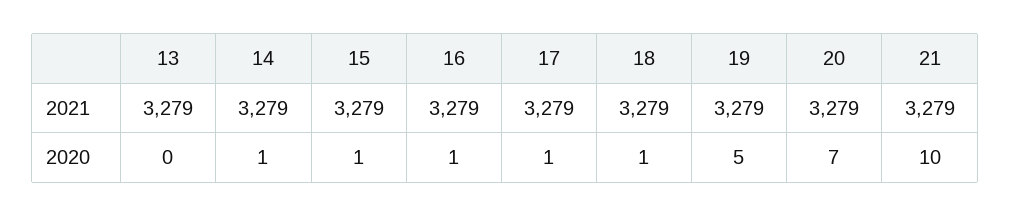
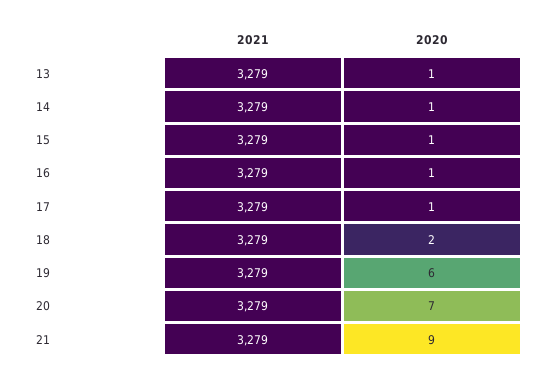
13, 2020: 0 -> 1
18, 2020: 1 -> 2
19, 2020: 5 -> 6
21, 2020: 10 -> 9

